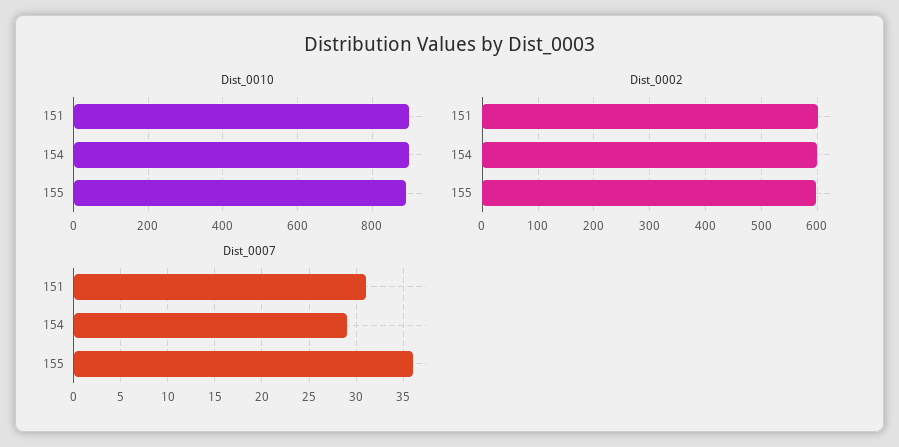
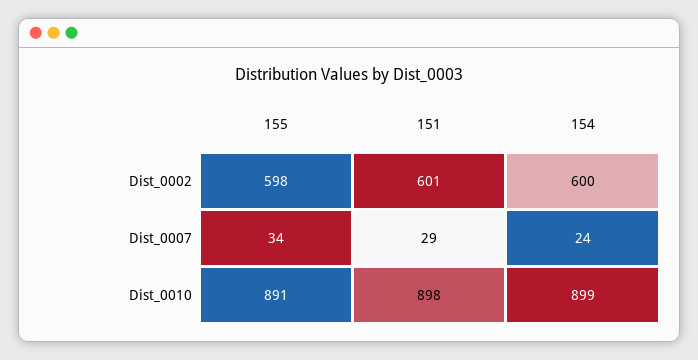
Dist_0007, 151: 31 -> 29
Dist_0007, 154: 29 -> 24
Dist_0007, 155: 36 -> 34

